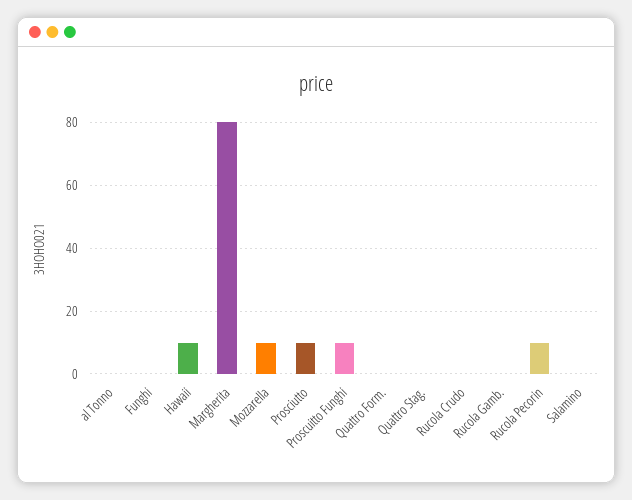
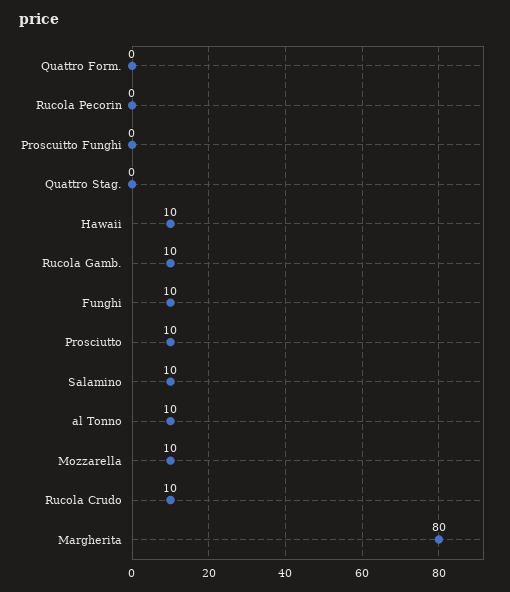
al Tonno: 0 -> 10
Funghi: 0 -> 10
Proscuitto Funghi: 10 -> 0
Rucola Crudo: 0 -> 10
Rucola Gamb.: 0 -> 10
Rucola Pecorin: 10 -> 0
Salamino: 0 -> 10

